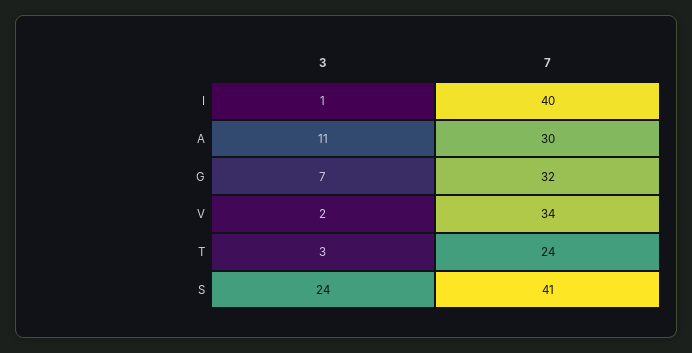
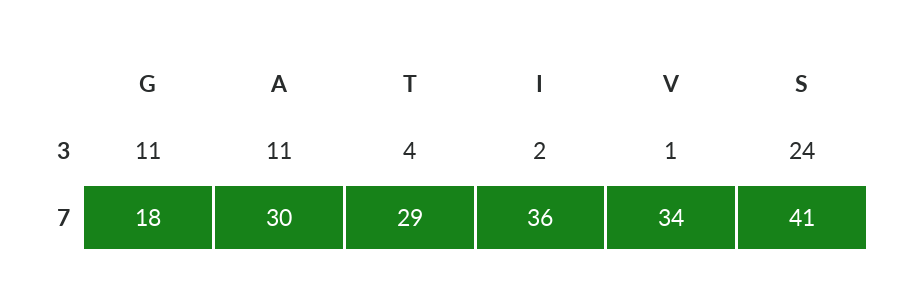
3, I: 1 -> 2
7, I: 40 -> 36
3, G: 7 -> 11
7, G: 32 -> 18
3, V: 2 -> 1
3, T: 3 -> 4
7, T: 24 -> 29

